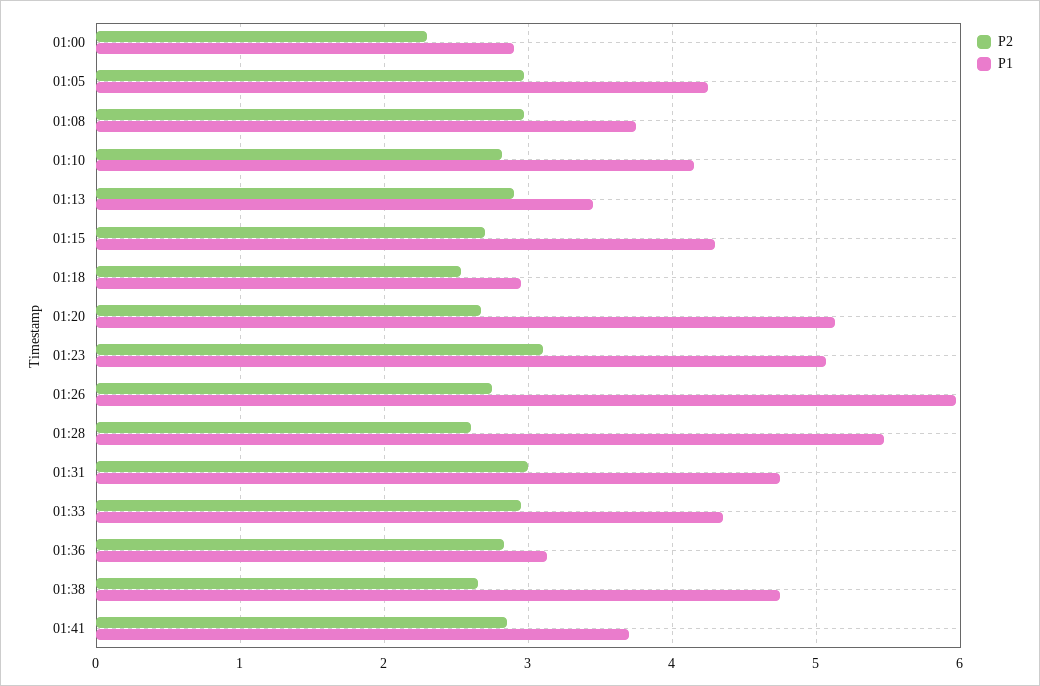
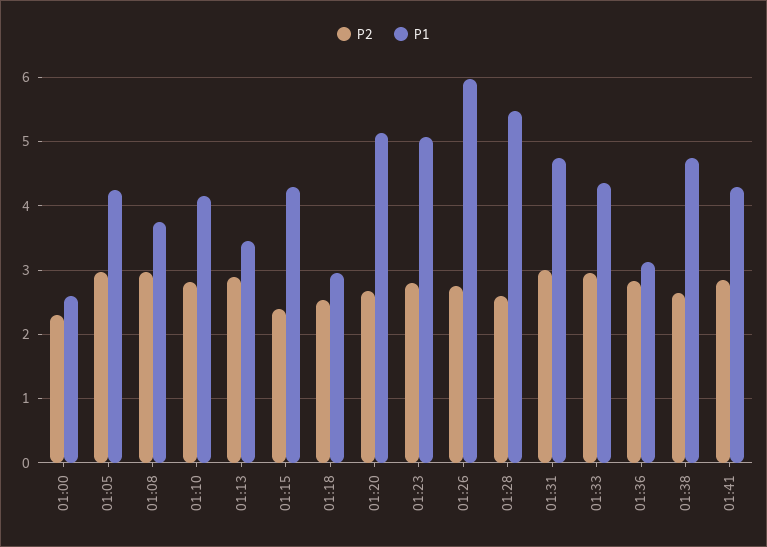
P1, 01:00: 2.9 -> 2.6
P2, 01:15: 2.7 -> 2.4
P2, 01:23: 3.1 -> 2.8
P1, 01:41: 3.7 -> 4.3

